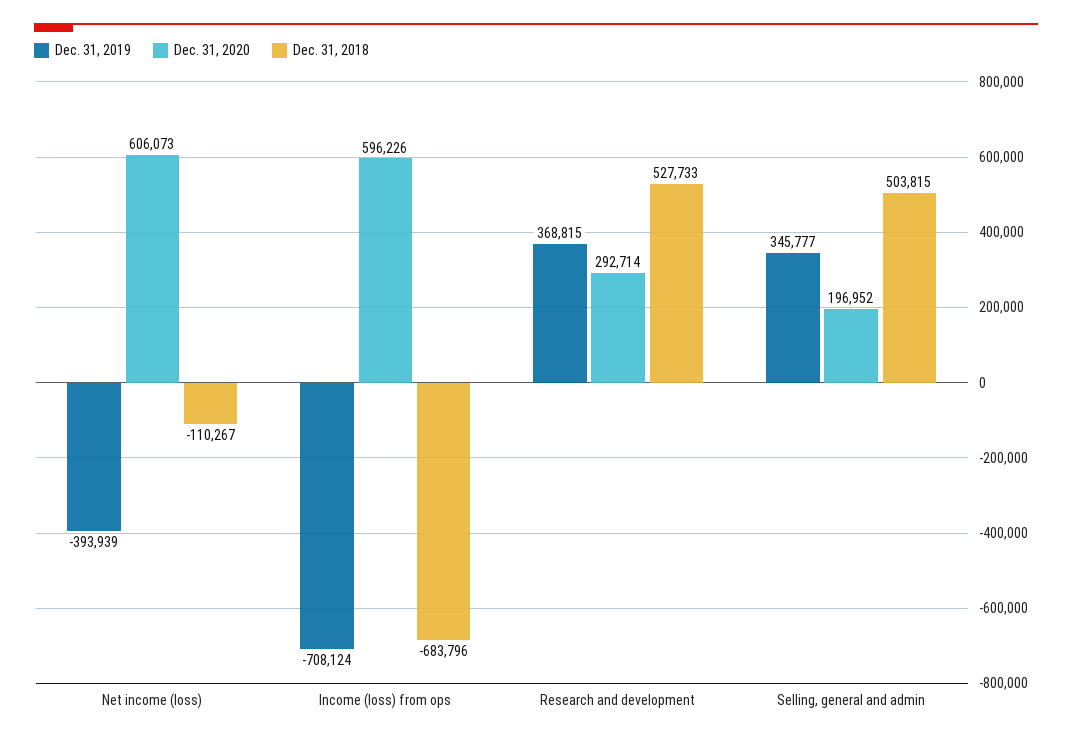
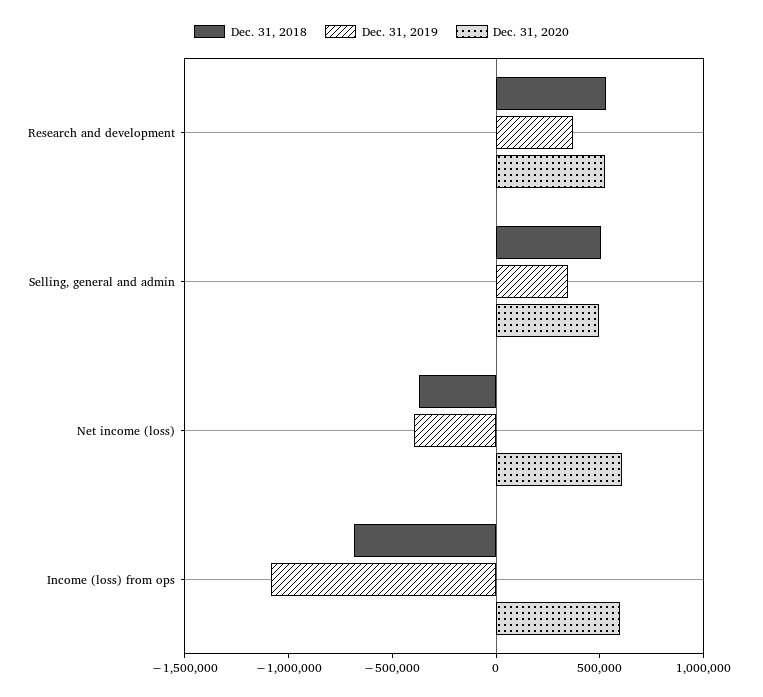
Dec. 31, 2018, Net income (loss): -110267 -> -400000
Dec. 31, 2019, Income (loss) from ops: -708124 -> -1100000
Dec. 31, 2020, Research and development: 292714 -> 500000
Dec. 31, 2020, Selling, general and admin: 196952 -> 500000

